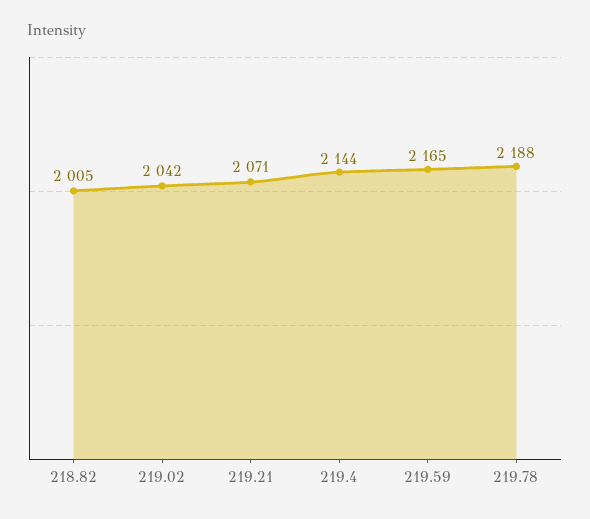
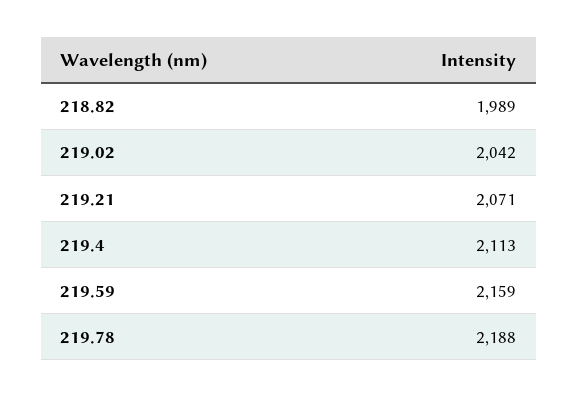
218.82: 2005 -> 1989
219.4: 2144 -> 2113
219.59: 2165 -> 2159

